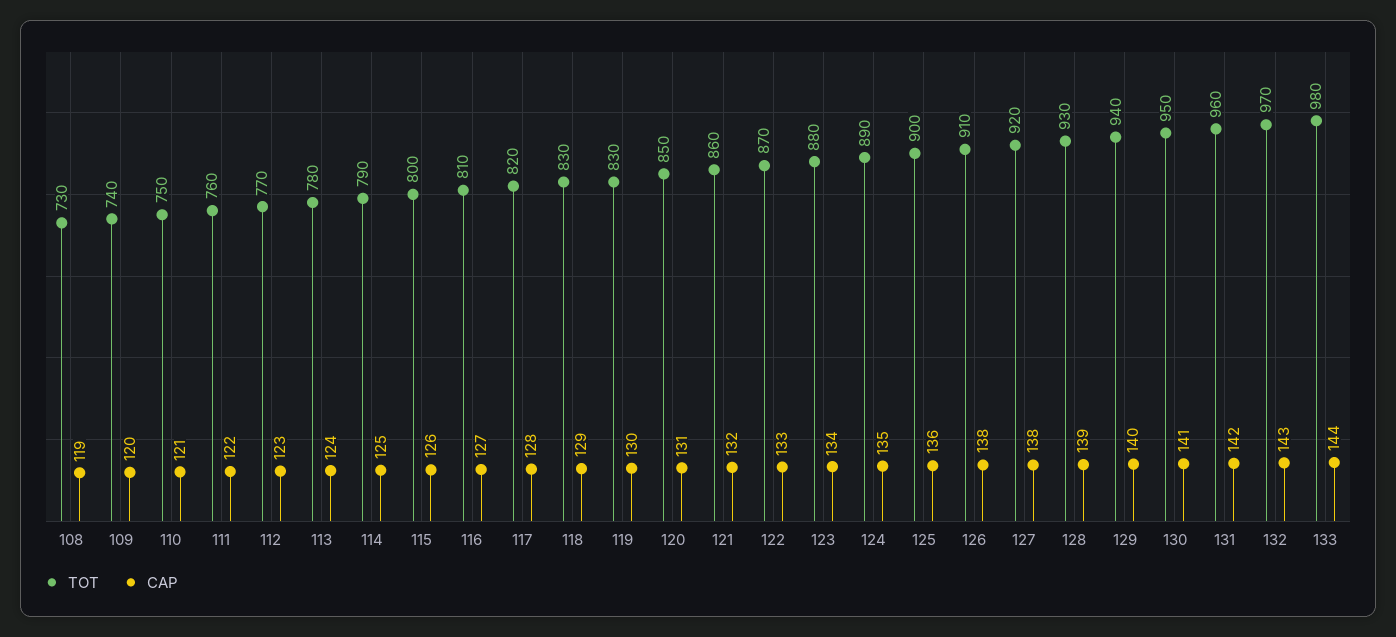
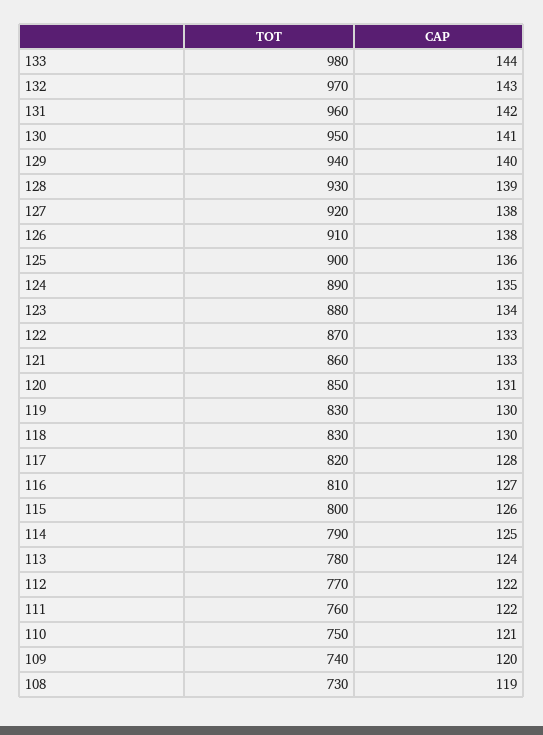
CAP, 112: 123 -> 122
CAP, 118: 129 -> 130
CAP, 121: 132 -> 133

